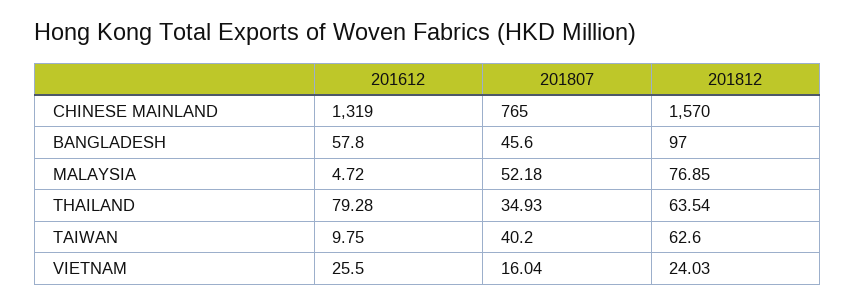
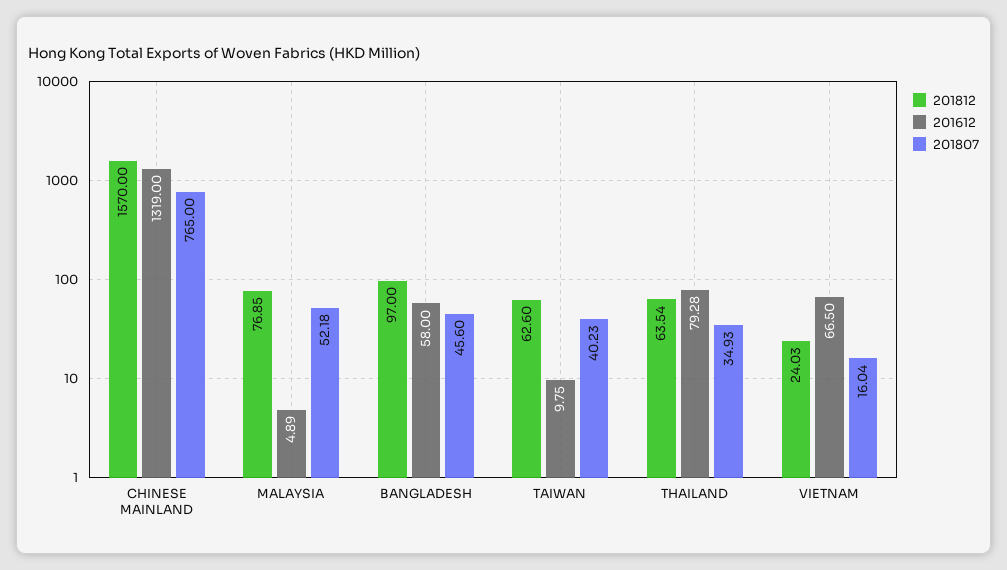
201612, BANGLADESH: 57.8 -> 58
201612, MALAYSIA: 4.72 -> 4.89
201807, TAIWAN: 40.2 -> 40.23
201612, VIETNAM: 25.5 -> 66.5

